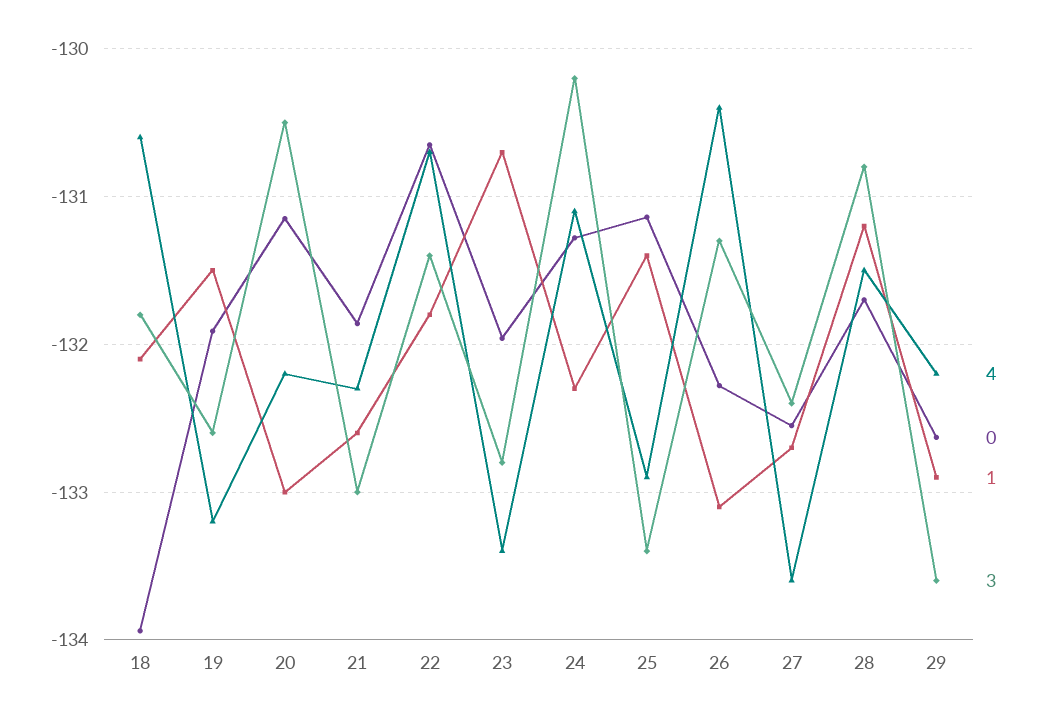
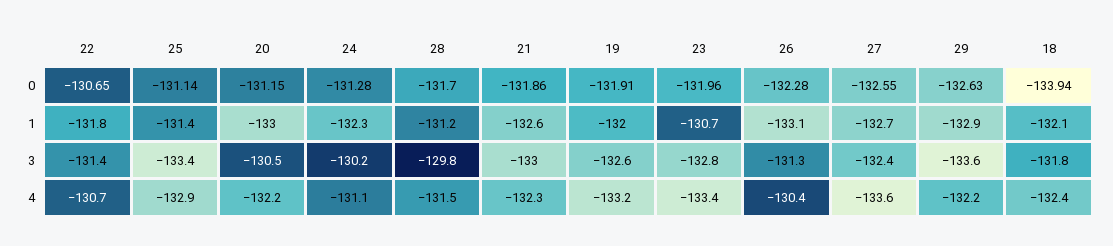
4, 18: -130.6 -> -132.4
1, 19: -131.5 -> -132
3, 28: -130.8 -> -129.8

